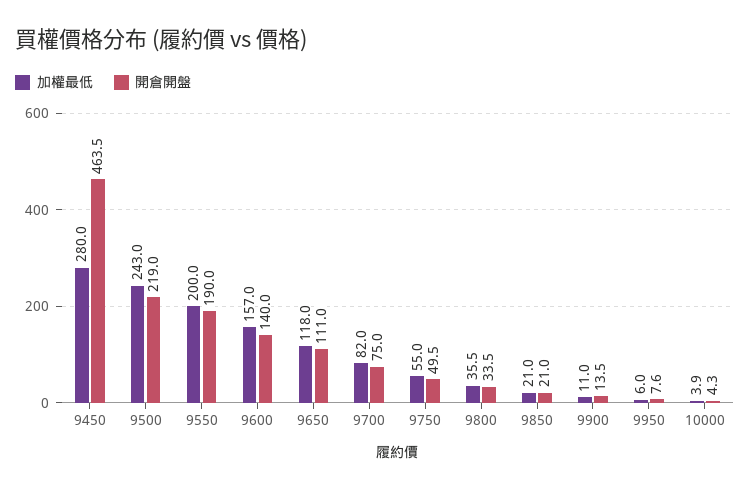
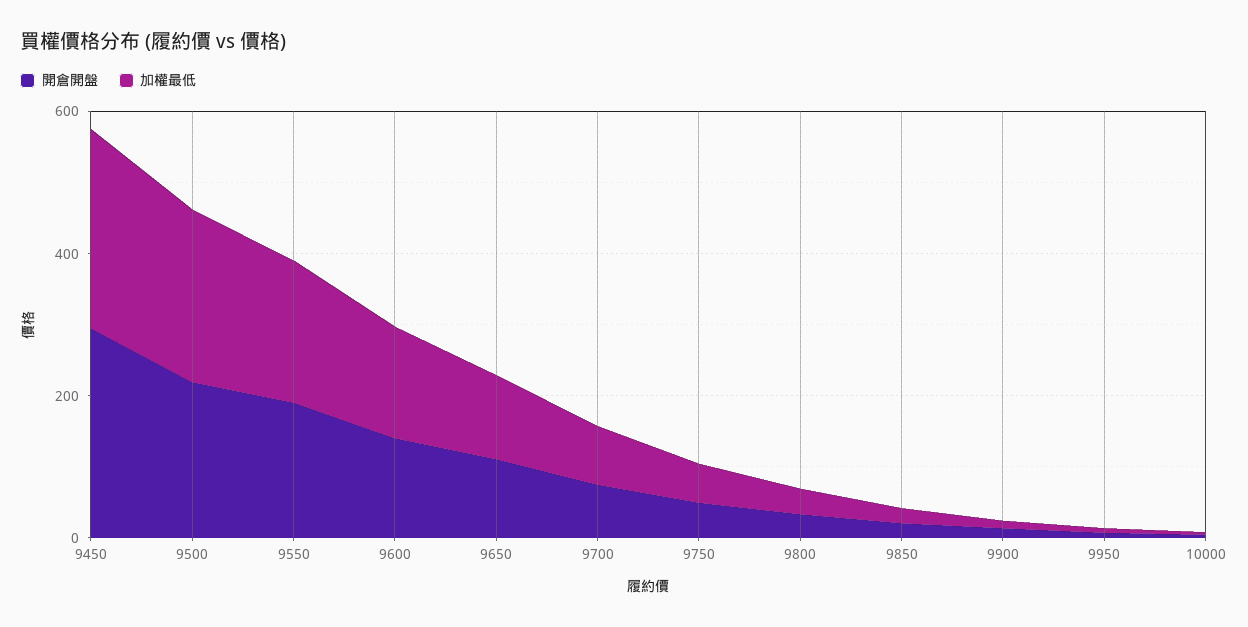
開倉開盤, 9450: 463.5 -> 300

